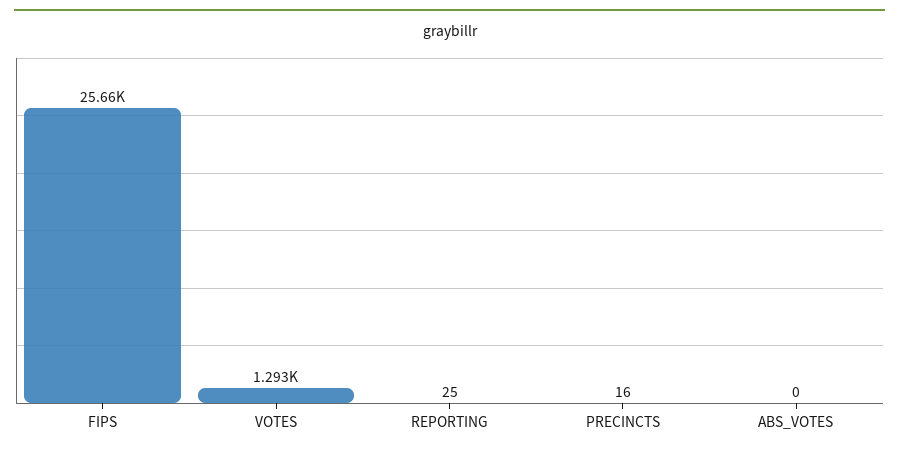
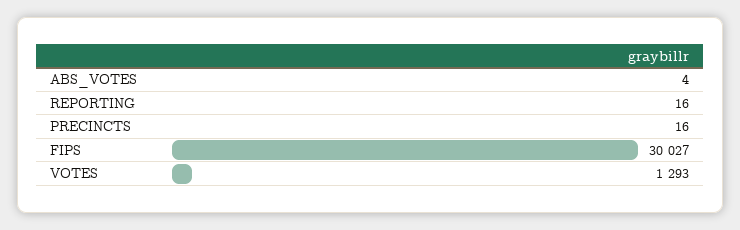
FIPS: 25660 -> 30027
REPORTING: 25 -> 16
ABS_VOTES: 0 -> 4

